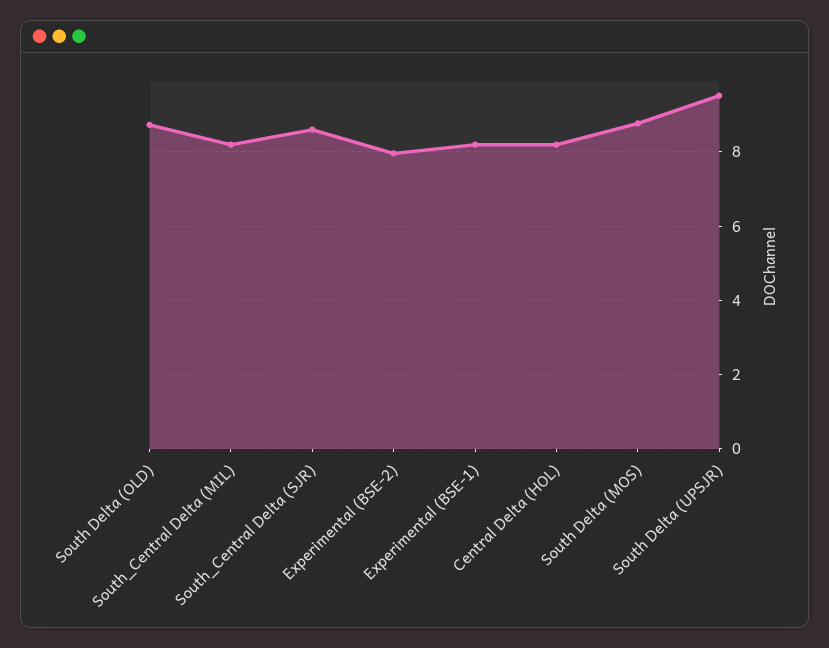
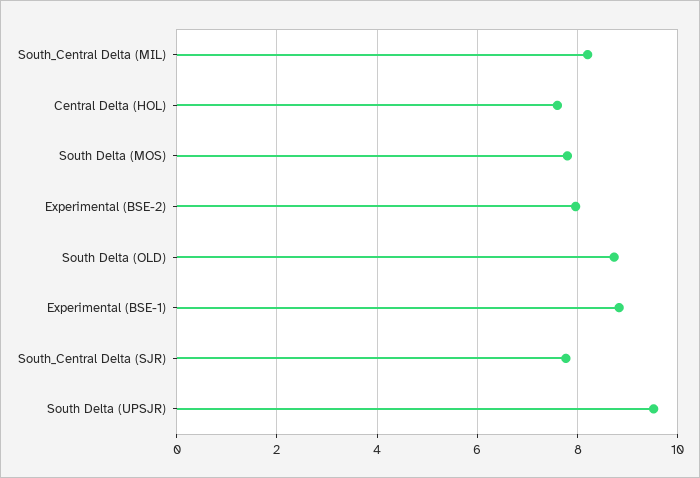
South_Central Delta (SJR): 8.6 -> 7.8
Experimental (BSE-1): 8.2 -> 8.8
Central Delta (HOL): 8.2 -> 7.6
South Delta (MOS): 8.8 -> 7.8

